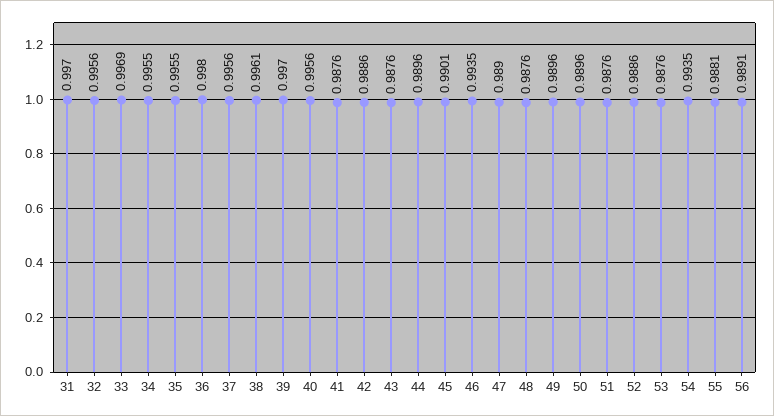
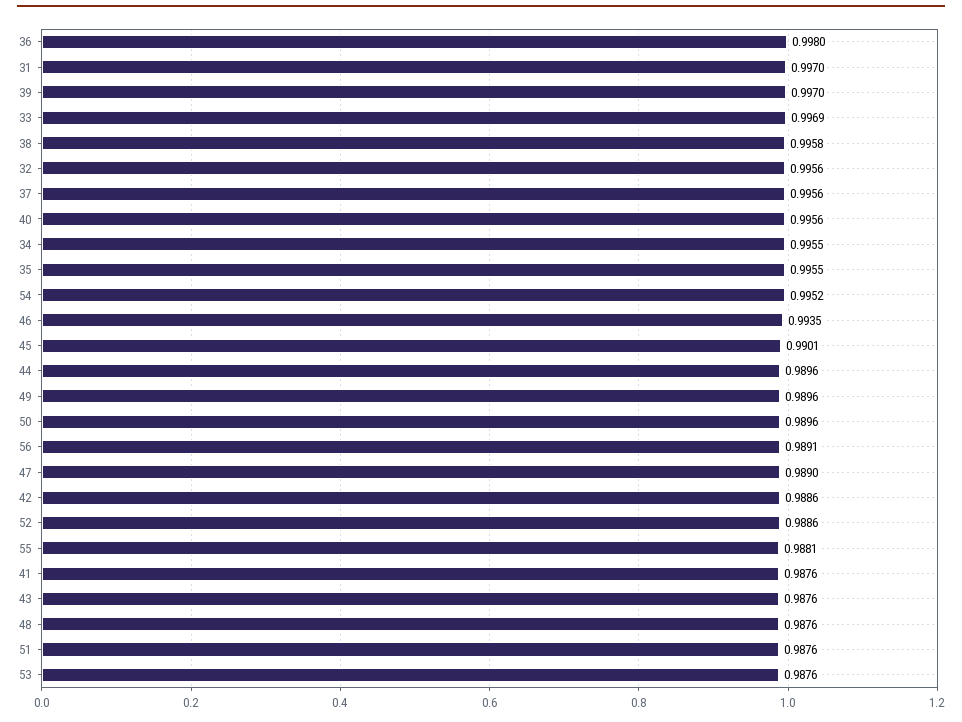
38: 0.9961 -> 0.9958
54: 0.9935 -> 0.9952

